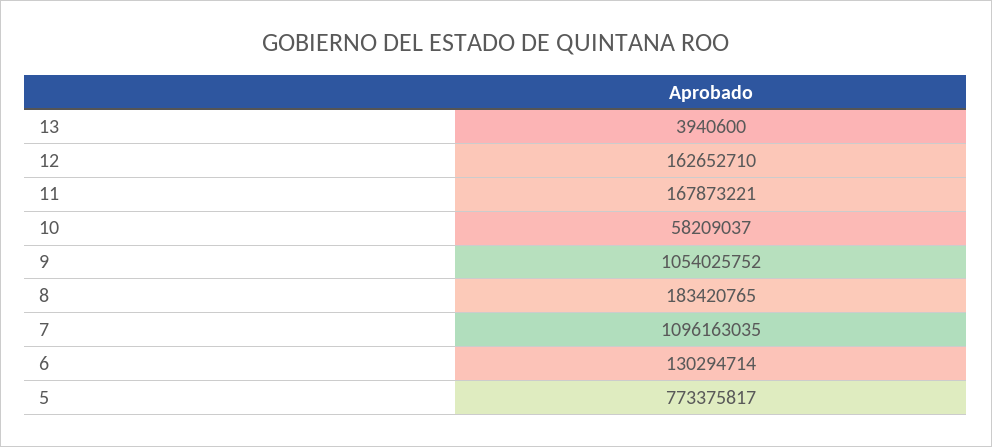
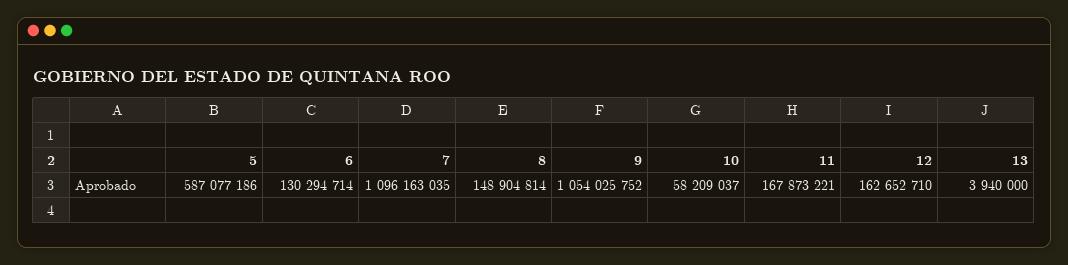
13: 3940600 -> 3940000
8: 183420765 -> 148904814
5: 773375817 -> 587077186

